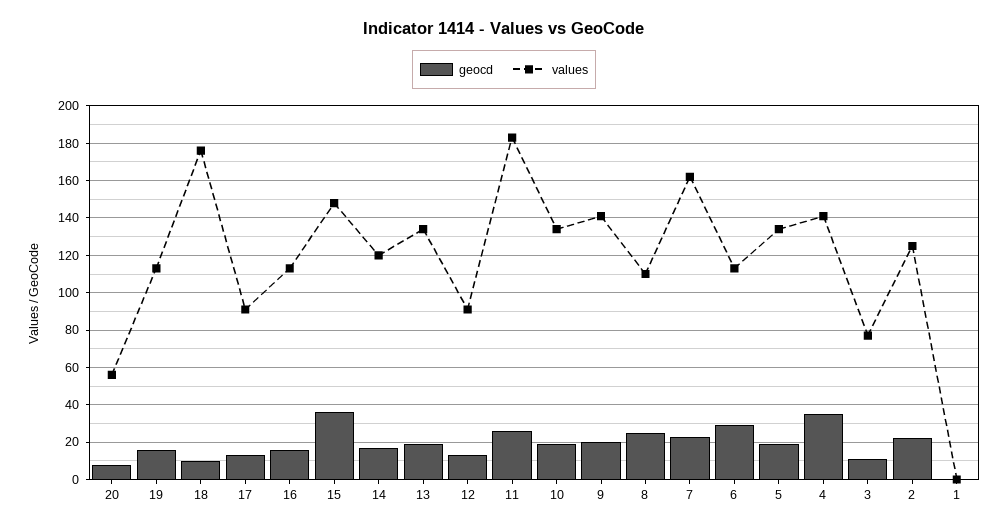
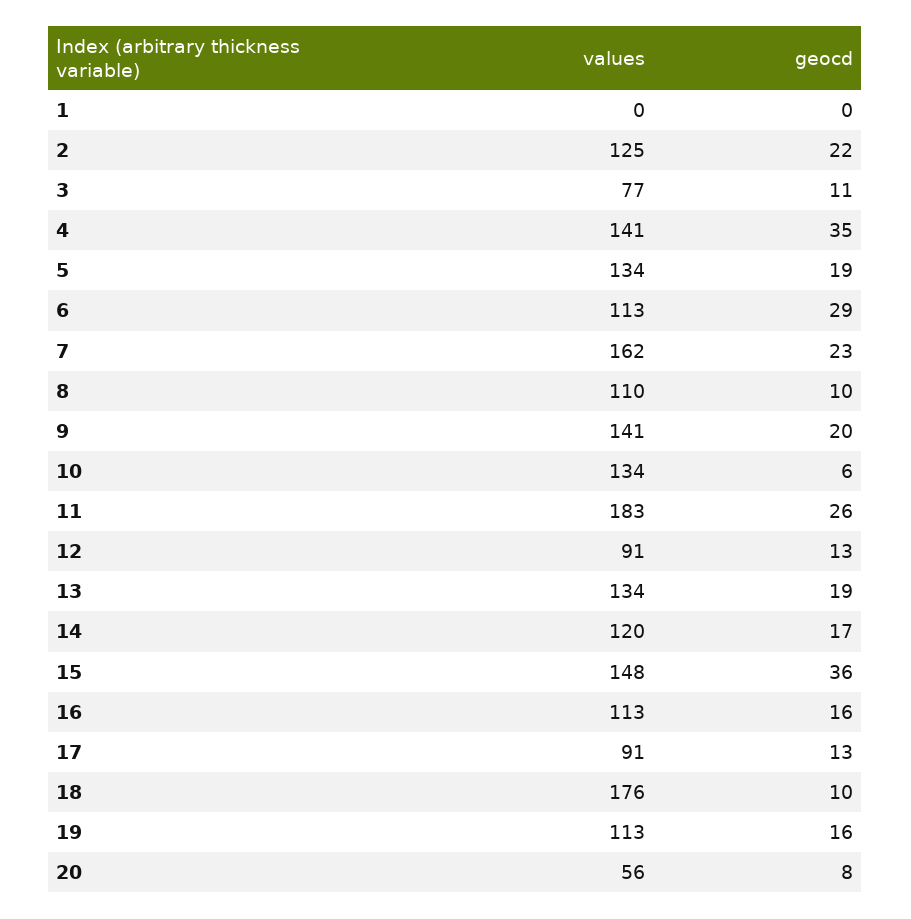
geocd, 10: 20 -> 6
geocd, 8: 25 -> 10

